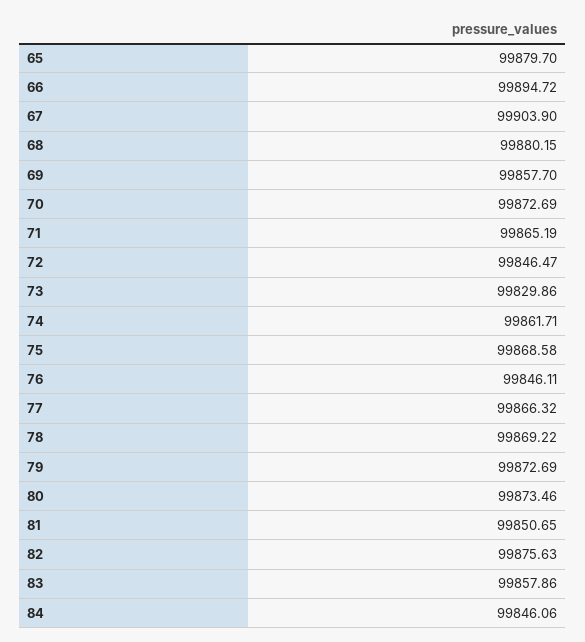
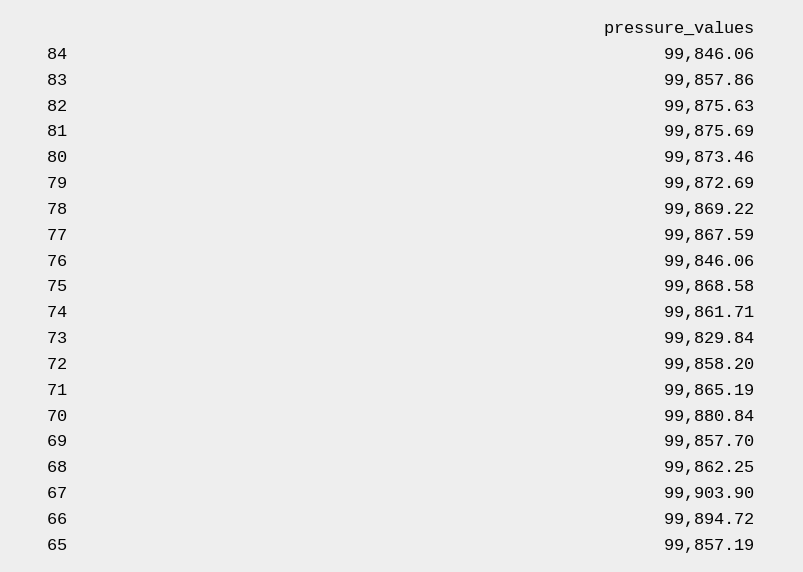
65: 99879.7 -> 99857.19
68: 99880.15 -> 99862.25
70: 99872.69 -> 99880.84
72: 99846.47 -> 99858.2
73: 99829.86 -> 99829.84
76: 99846.11 -> 99846.06
77: 99866.32 -> 99867.59
81: 99850.65 -> 99875.69

